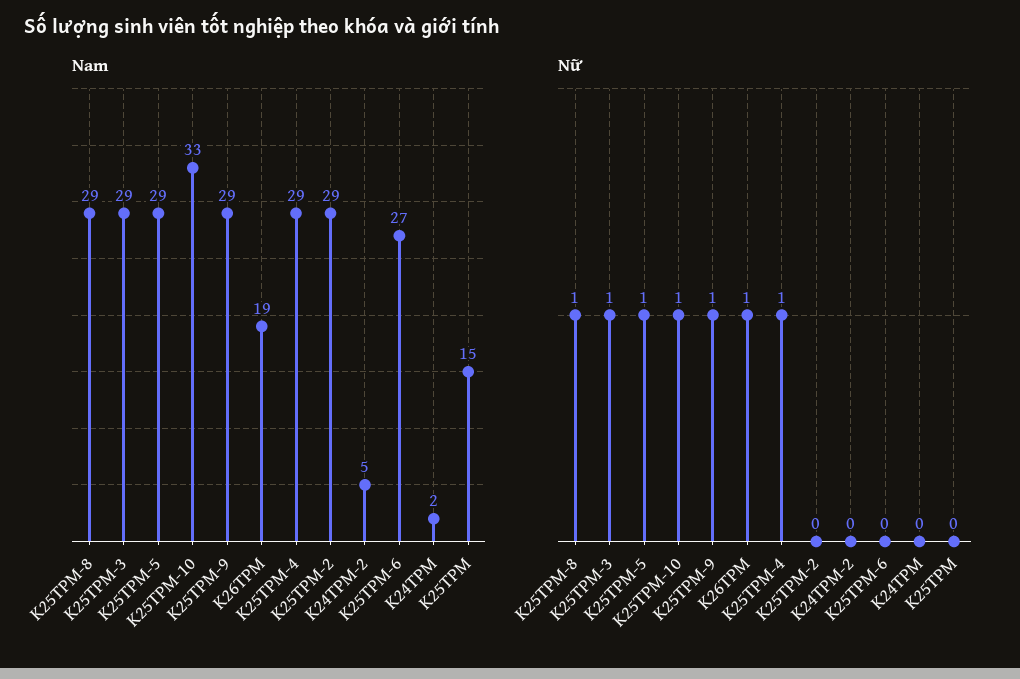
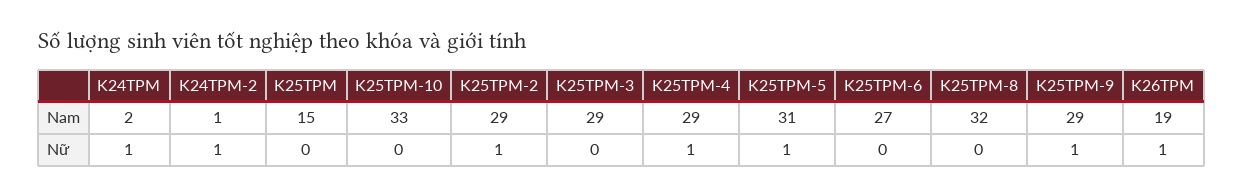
Nam, K25TPM-8: 29 -> 32
Nam, K25TPM-5: 29 -> 31
Nam, K24TPM-2: 5 -> 1
Nữ, K25TPM-8: 1 -> 0
Nữ, K25TPM-3: 1 -> 0
Nữ, K25TPM-10: 1 -> 0
Nữ, K25TPM-2: 0 -> 1
Nữ, K24TPM-2: 0 -> 1
Nữ, K24TPM: 0 -> 1

